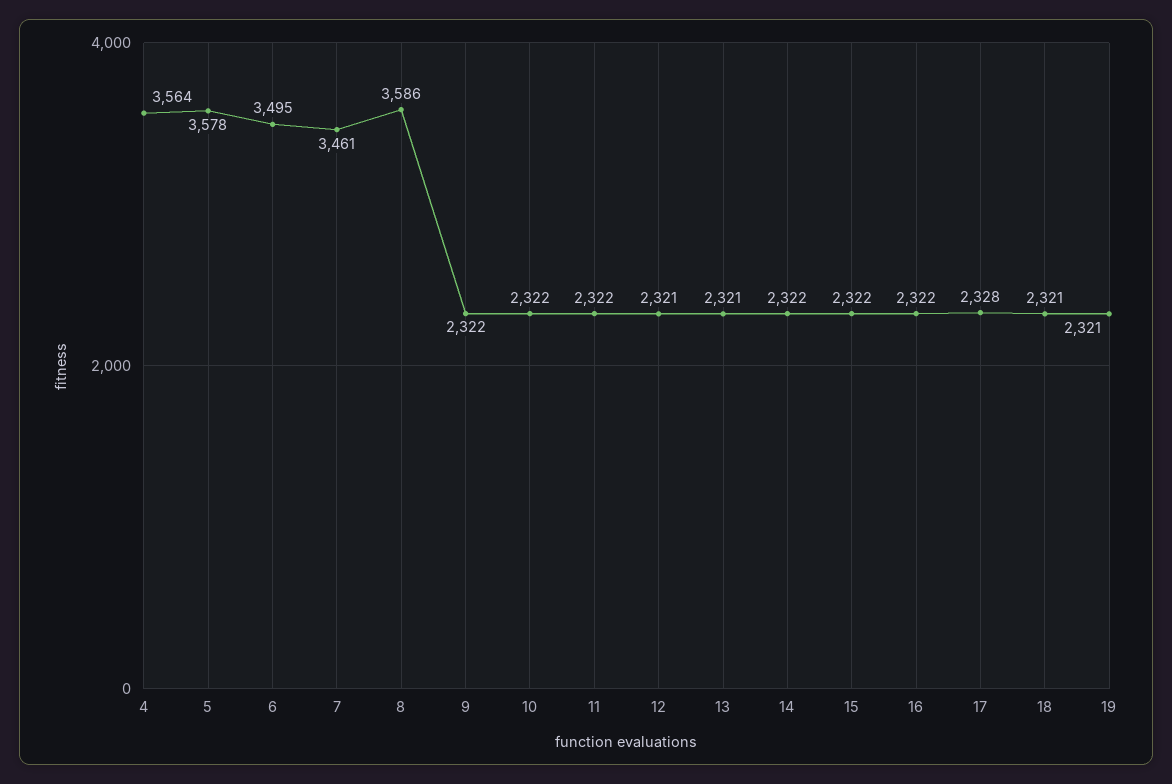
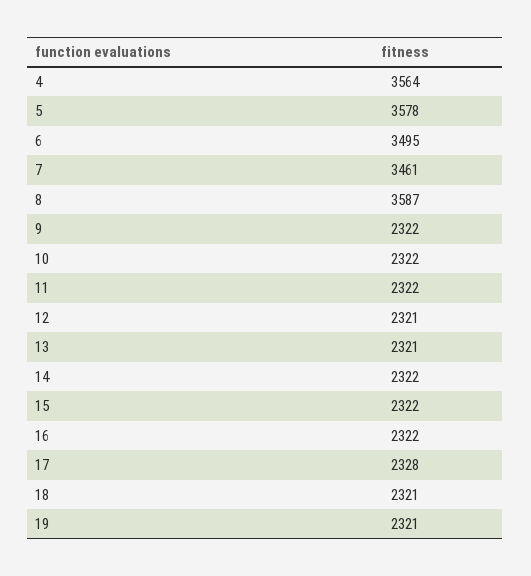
8: 3586 -> 3587

